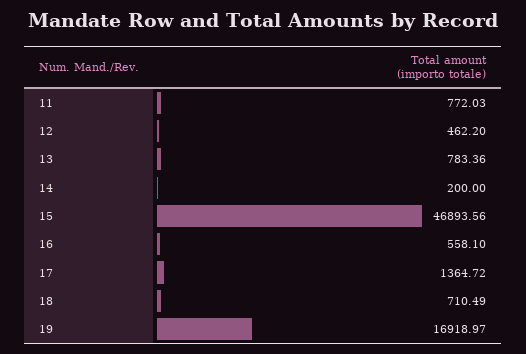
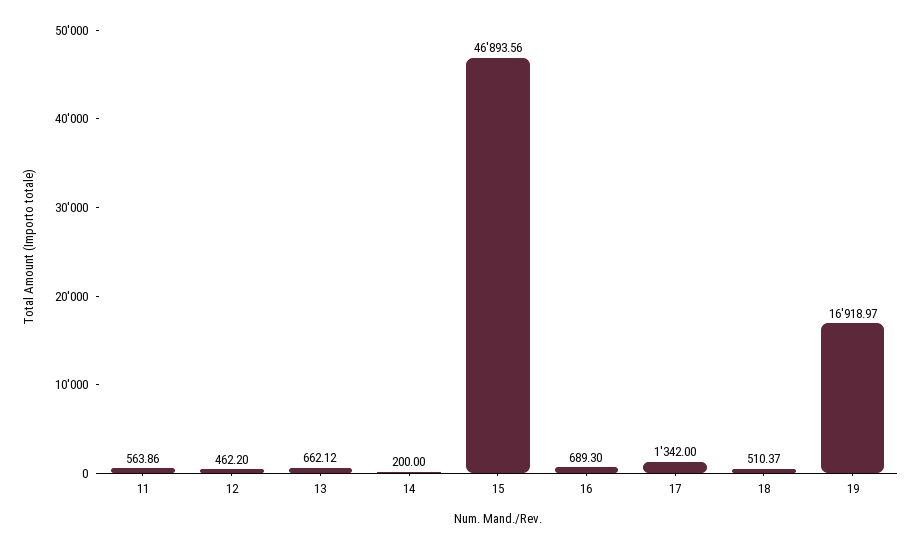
11: 772.03 -> 563.86
13: 783.36 -> 662.12
16: 558.1 -> 689.3
17: 1364.72 -> 1342
18: 710.49 -> 510.37

